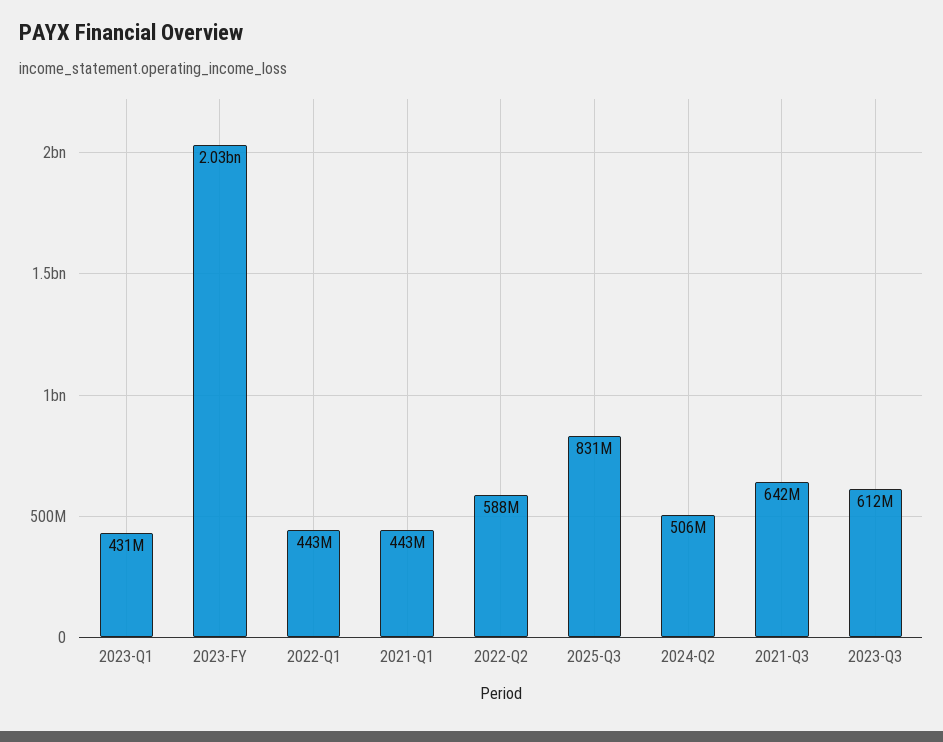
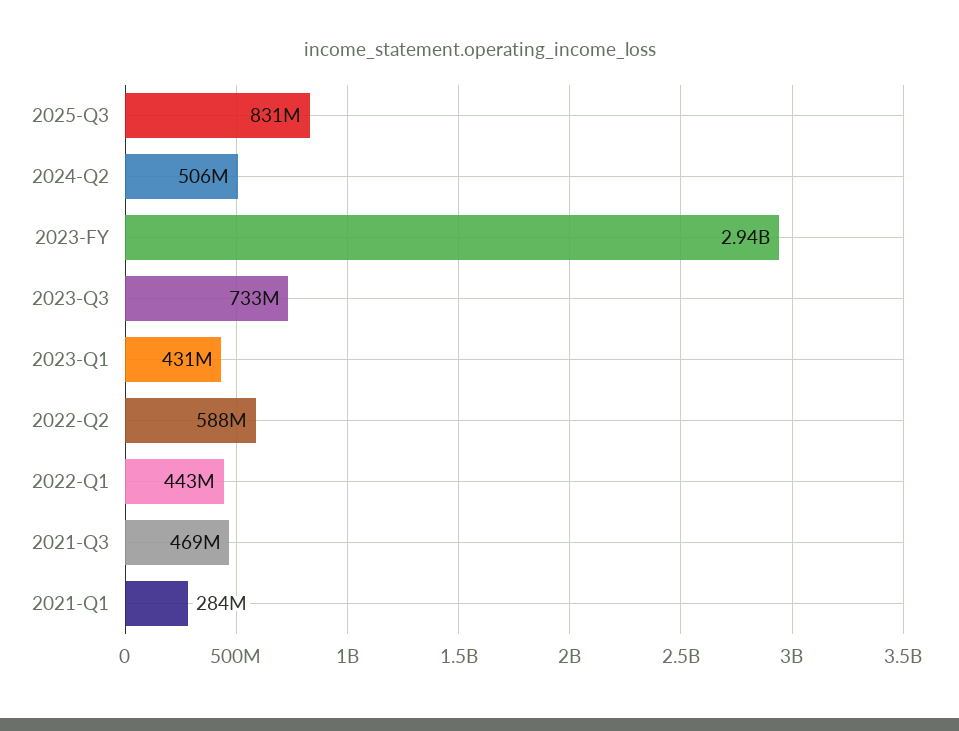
2023-FY: 2030000000 -> 2940000000
2021-Q1: 443000000 -> 284000000
2021-Q3: 642000000 -> 469000000
2023-Q3: 612000000 -> 733000000

